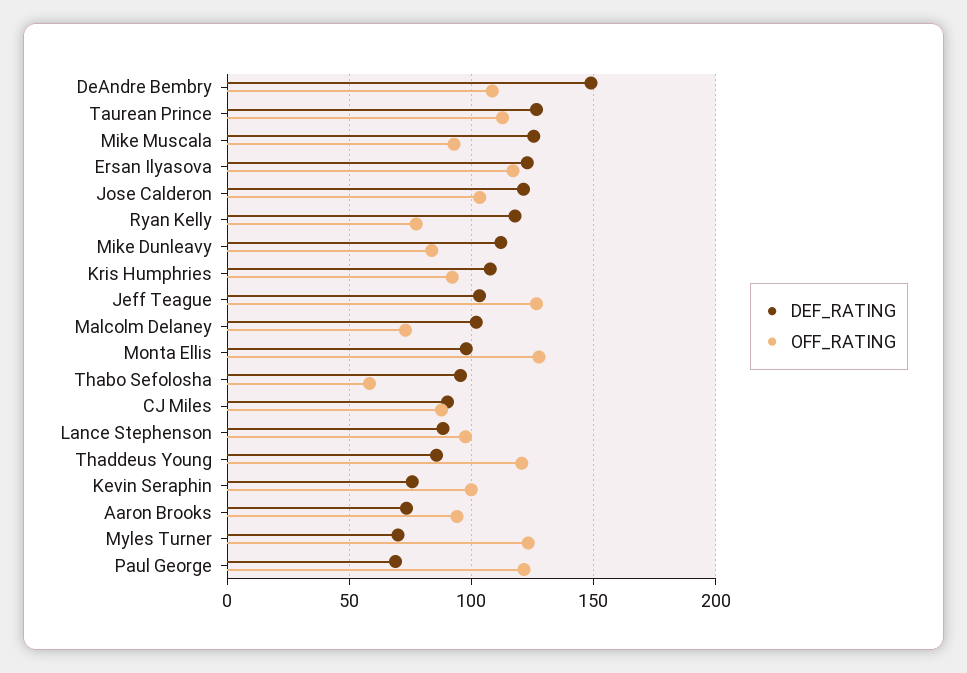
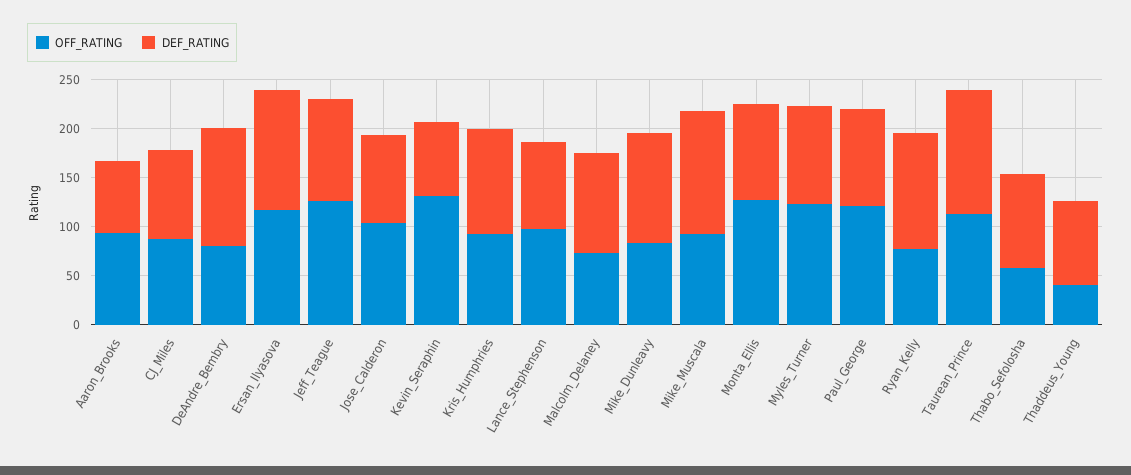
DEF_RATING, DeAndre Bembry: 150 -> 120
OFF_RATING, DeAndre Bembry: 110 -> 80
DEF_RATING, Jose Calderon: 120 -> 90
OFF_RATING, Thaddeus Young: 120 -> 40
OFF_RATING, Kevin Seraphin: 100 -> 130
DEF_RATING, Myles Turner: 70 -> 100
DEF_RATING, Paul George: 70 -> 100

